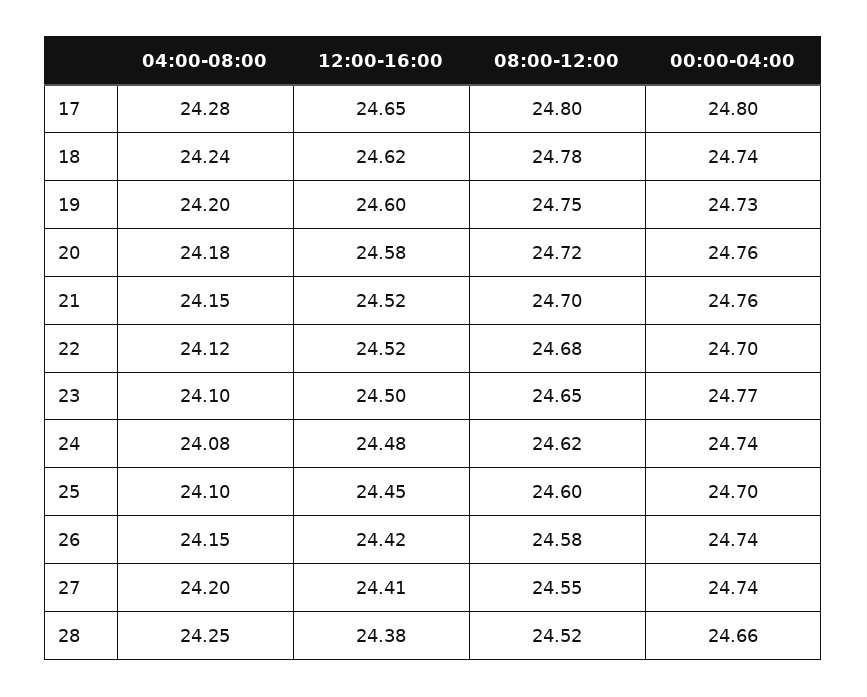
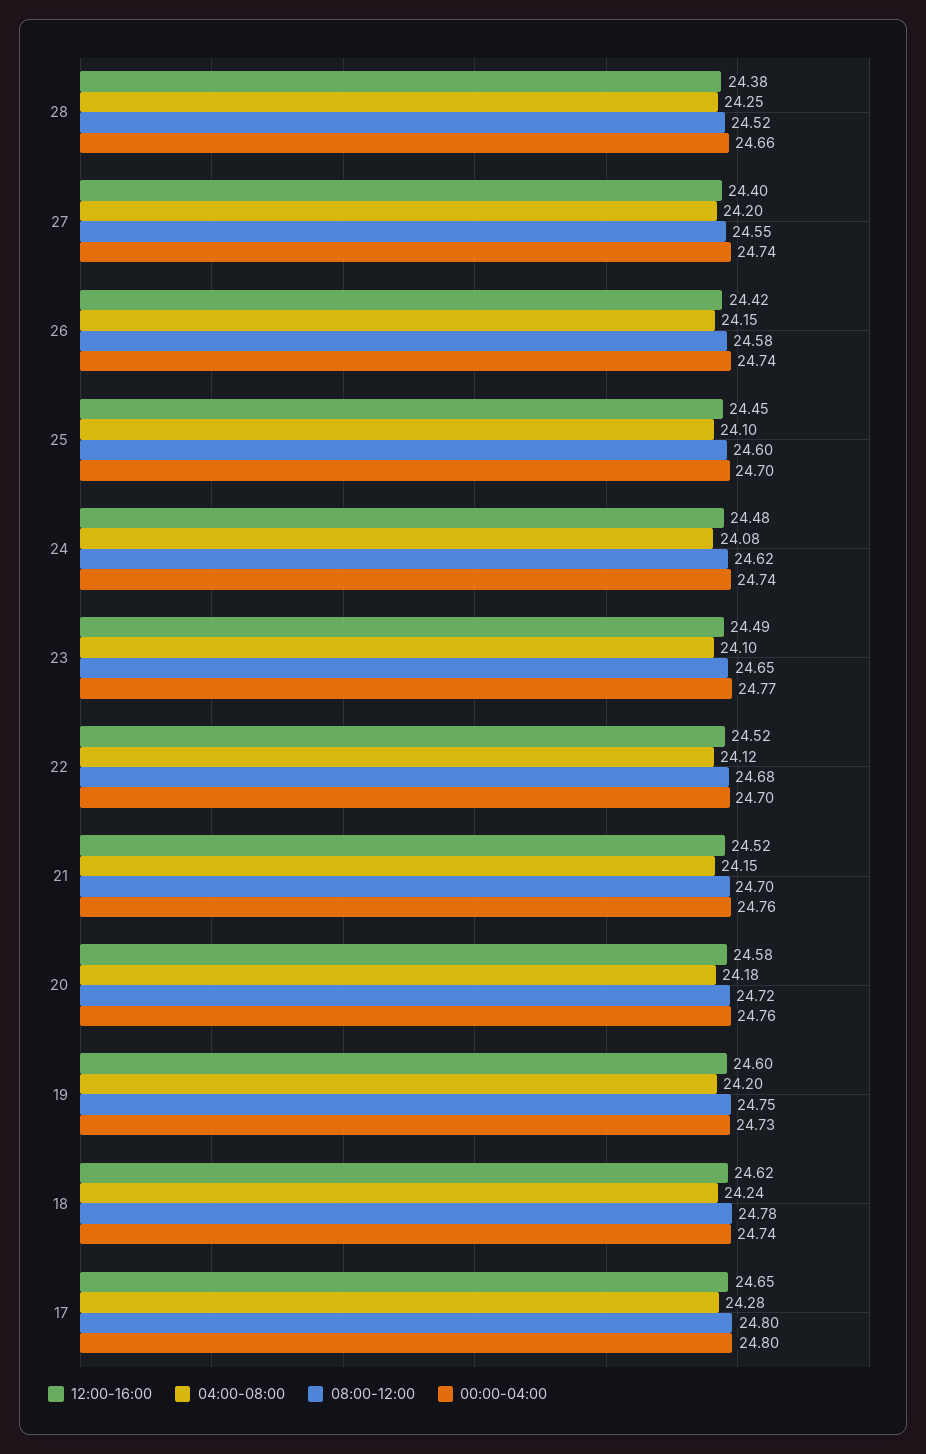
12:00-16:00, 23: 24.5 -> 24.49
12:00-16:00, 27: 24.41 -> 24.4

